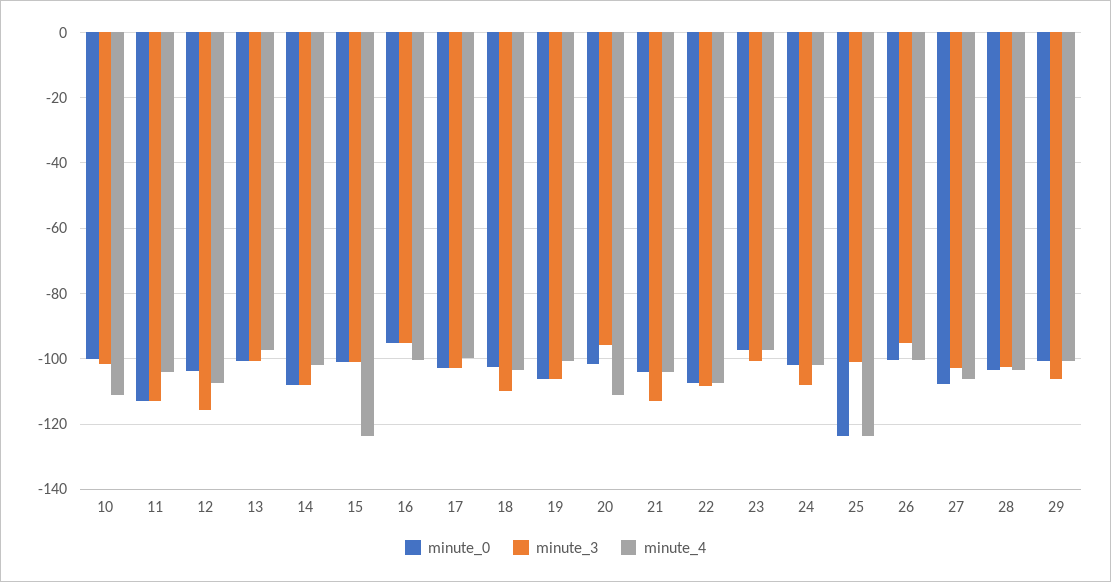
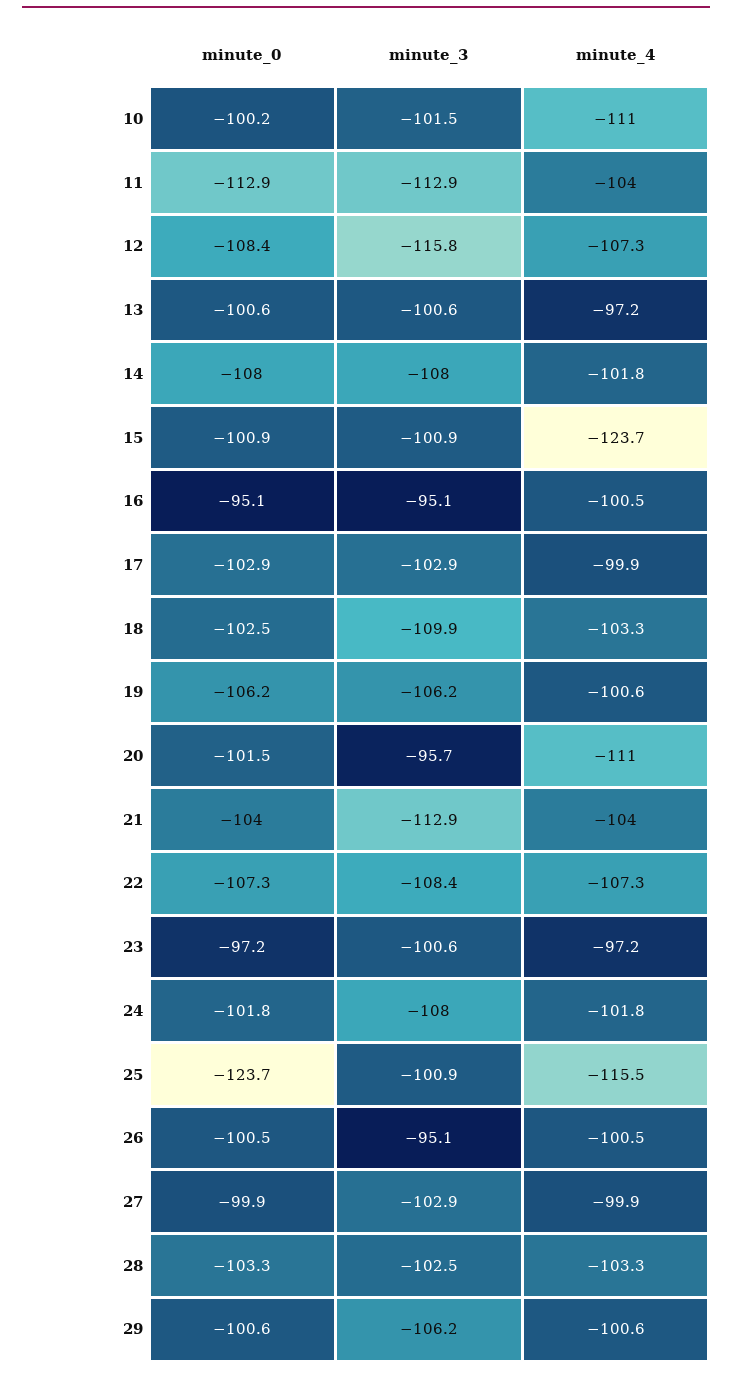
minute_0, 12: -104 -> -108.4
minute_4, 25: -124 -> -115.5
minute_0, 27: -108 -> -99.9
minute_4, 27: -106 -> -99.9

